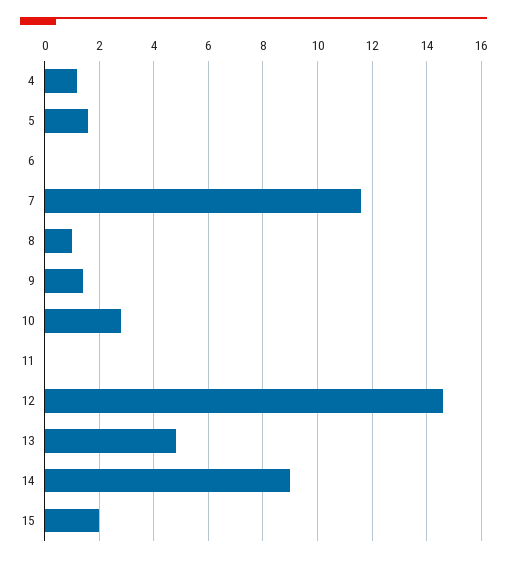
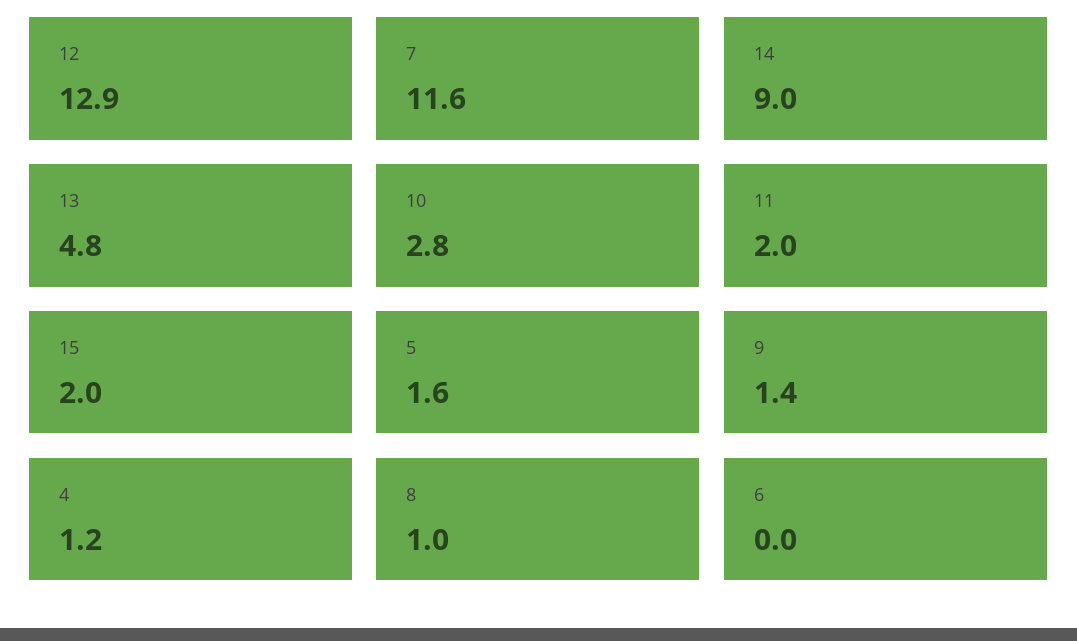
11: 0 -> 2
12: 14.5 -> 12.9

